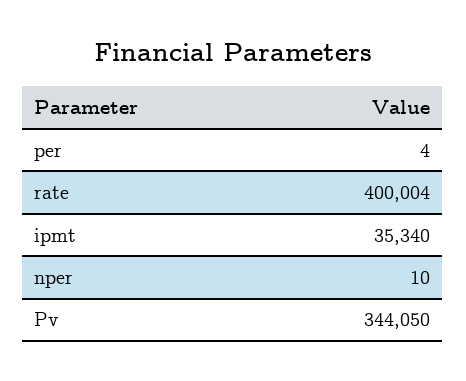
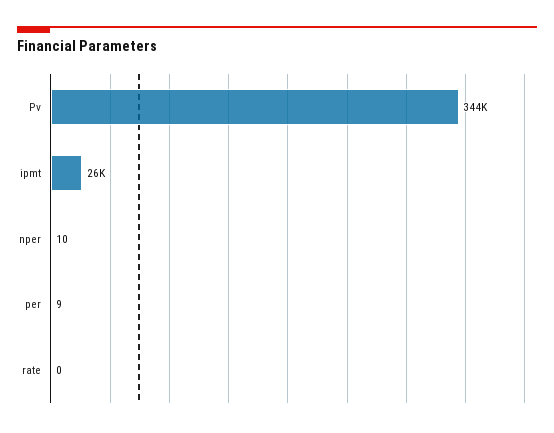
per: 4 -> 9
rate: 400004 -> 0
ipmt: 35340 -> 26000

